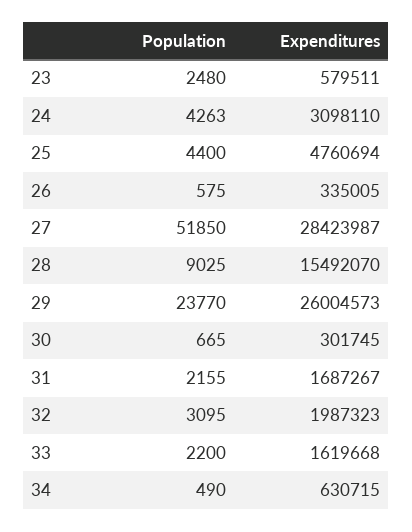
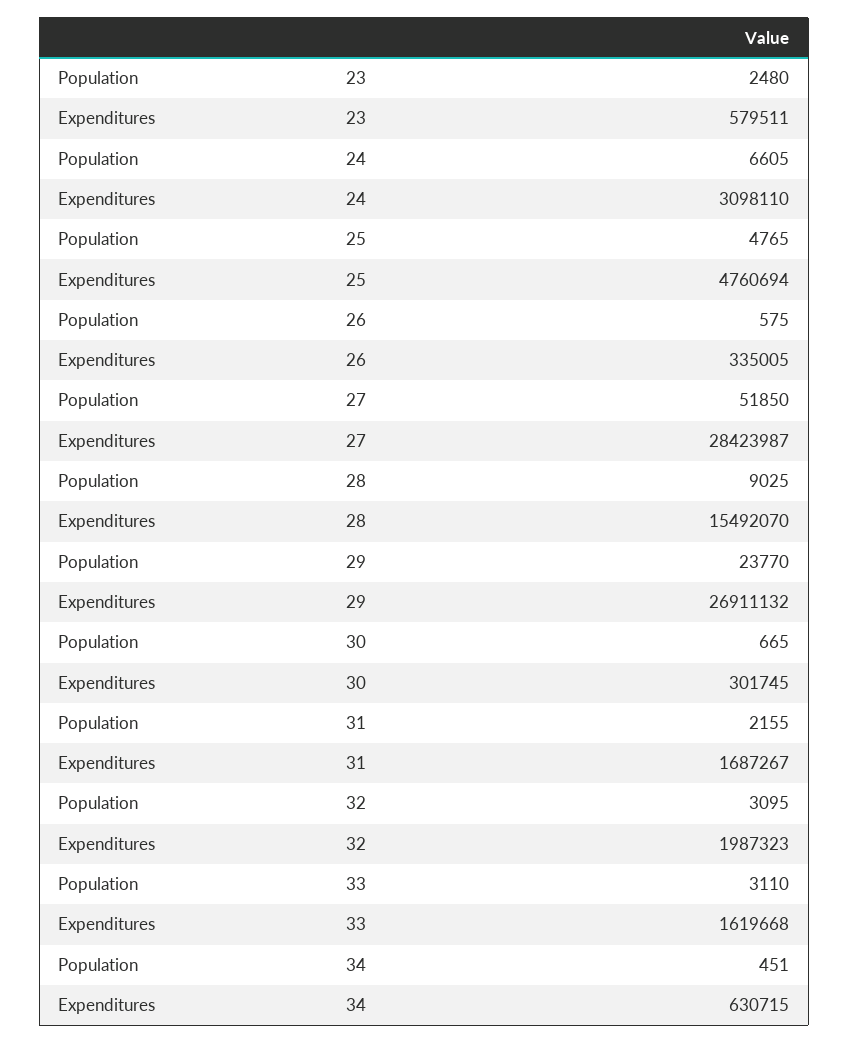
Population, 24: 4263 -> 6605
Population, 25: 4400 -> 4765
Expenditures, 29: 26004573 -> 26911132
Population, 33: 2200 -> 3110
Population, 34: 490 -> 451

